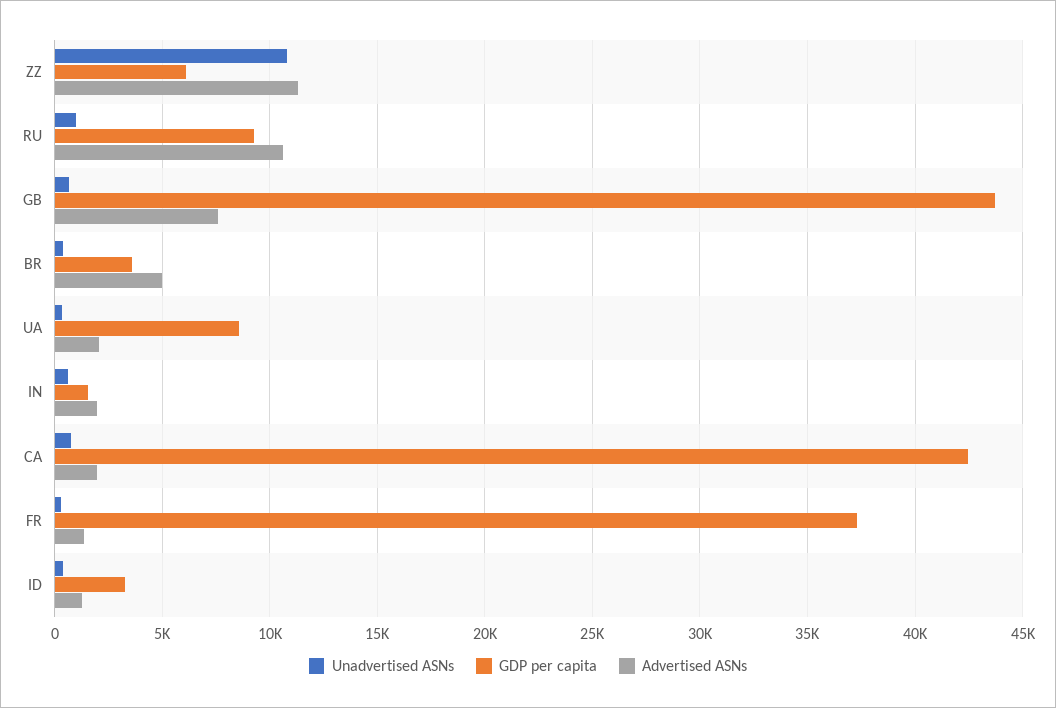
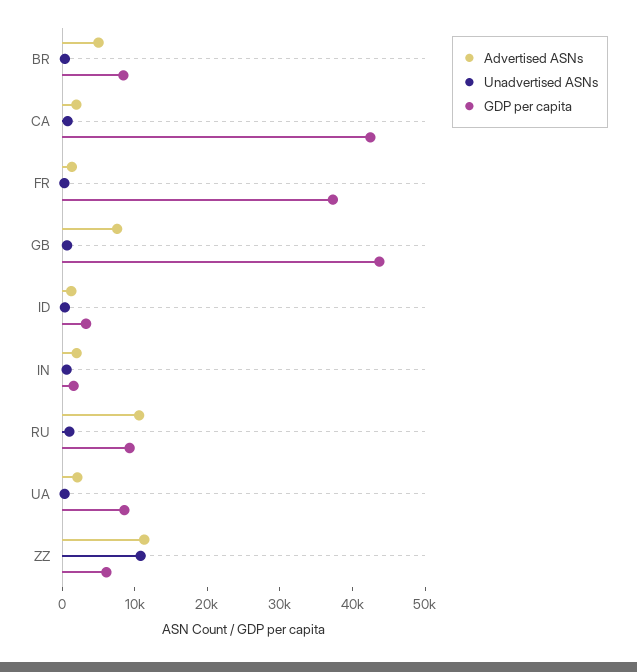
GDP per capita, BR: 3500 -> 8000

